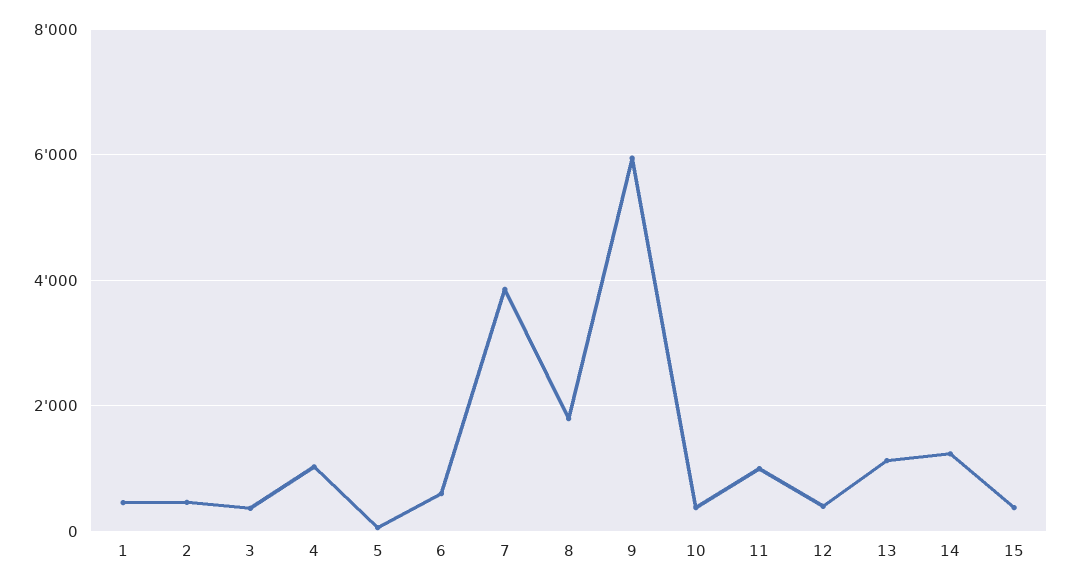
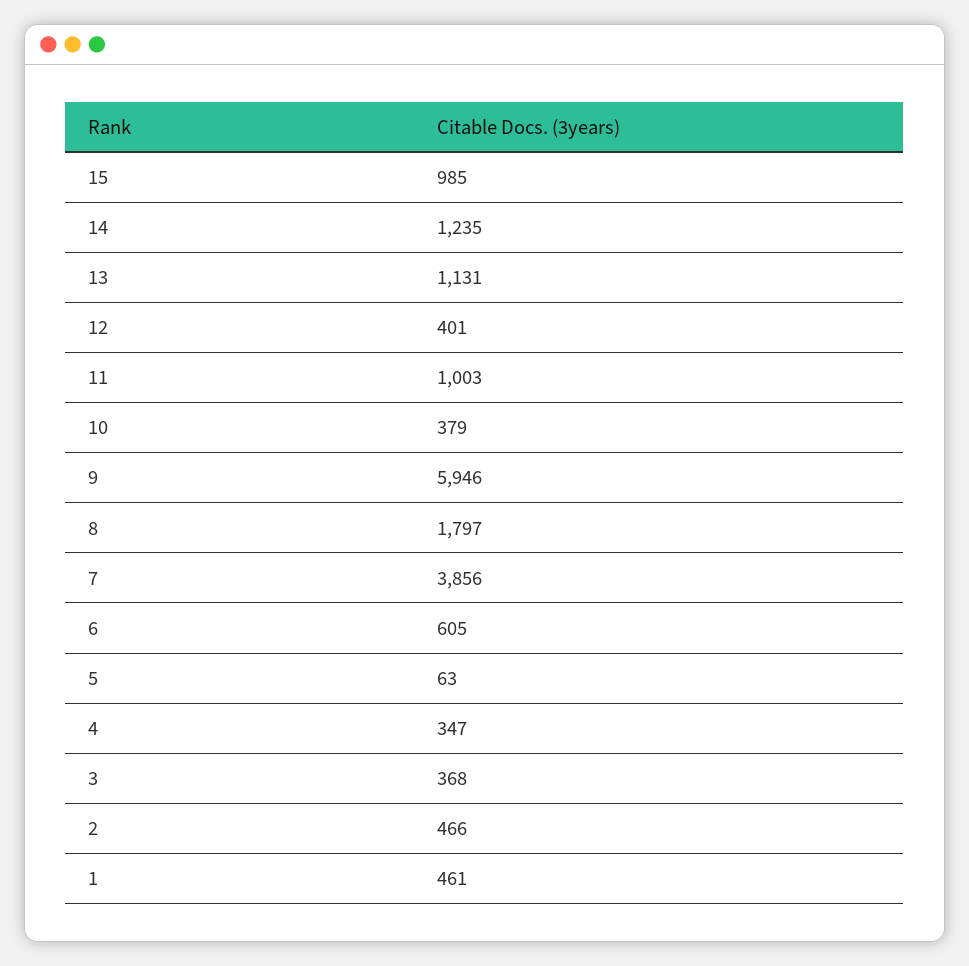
4: 1000 -> 347
15: 400 -> 985

